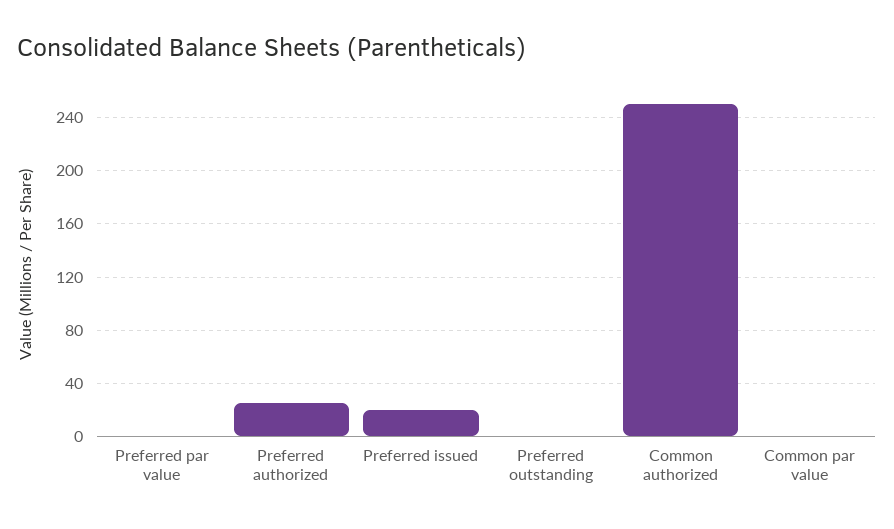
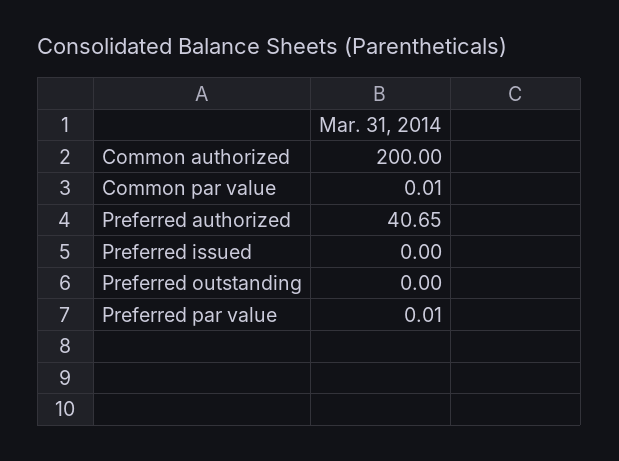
Preferred authorized: 25 -> 40.65
Preferred issued: 20 -> 0
Common authorized: 250 -> 200

